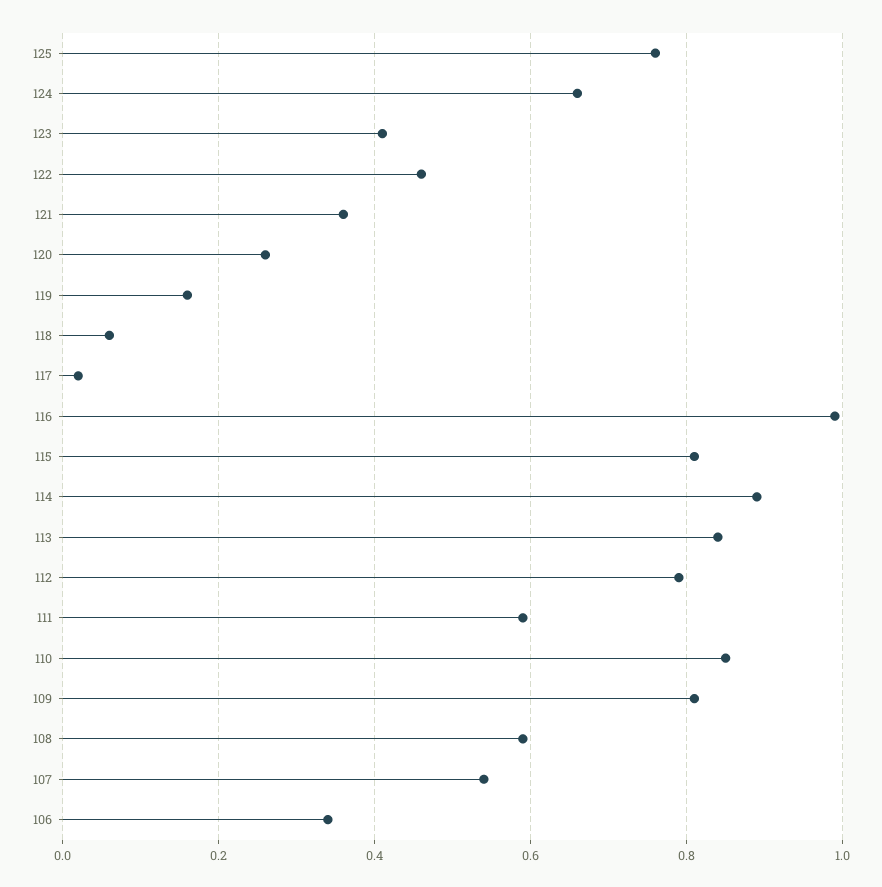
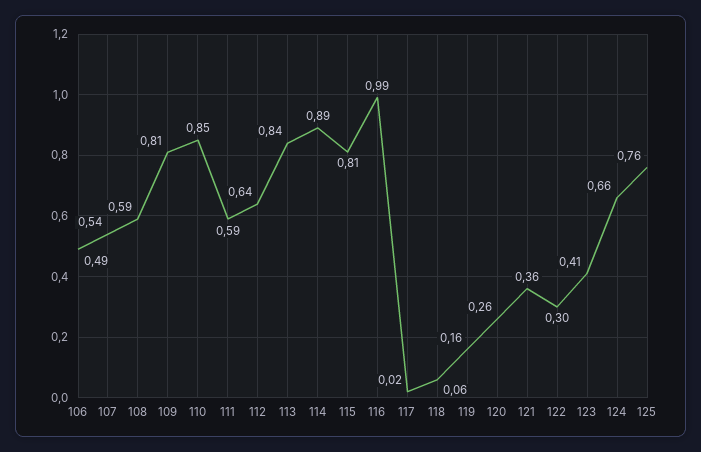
122: 0.45 -> 0.3
112: 0.8 -> 0.64
106: 0.35 -> 0.49

